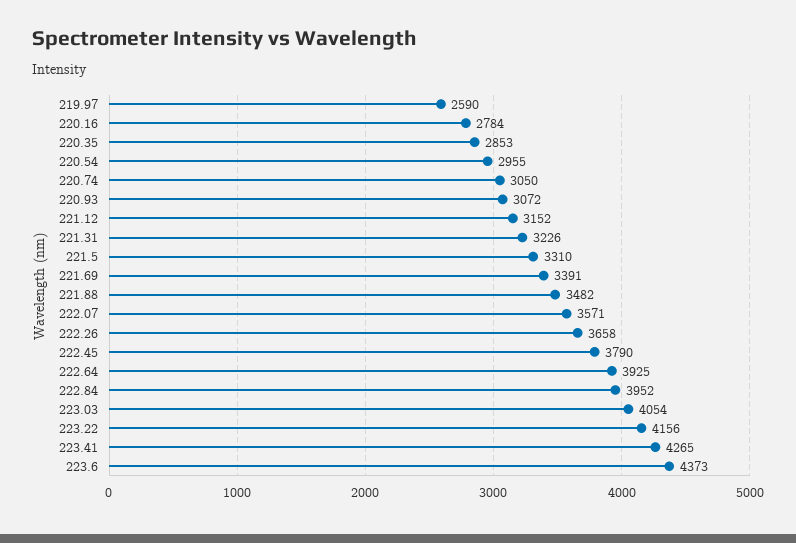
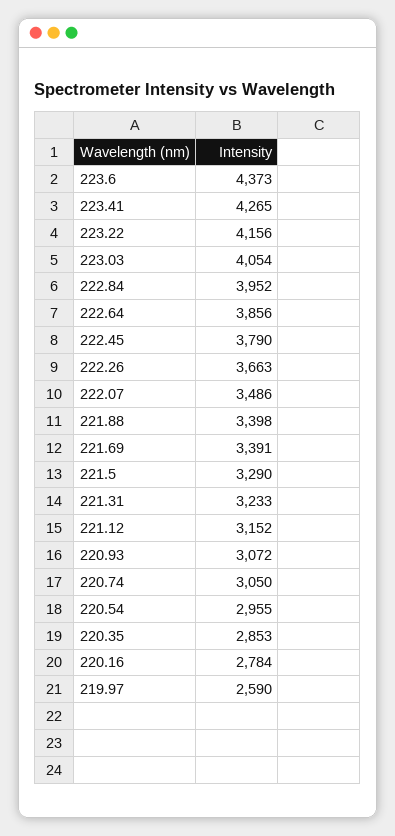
221.31: 3226 -> 3233
221.5: 3310 -> 3290
221.88: 3482 -> 3398
222.07: 3571 -> 3486
222.26: 3658 -> 3663
222.64: 3925 -> 3856

